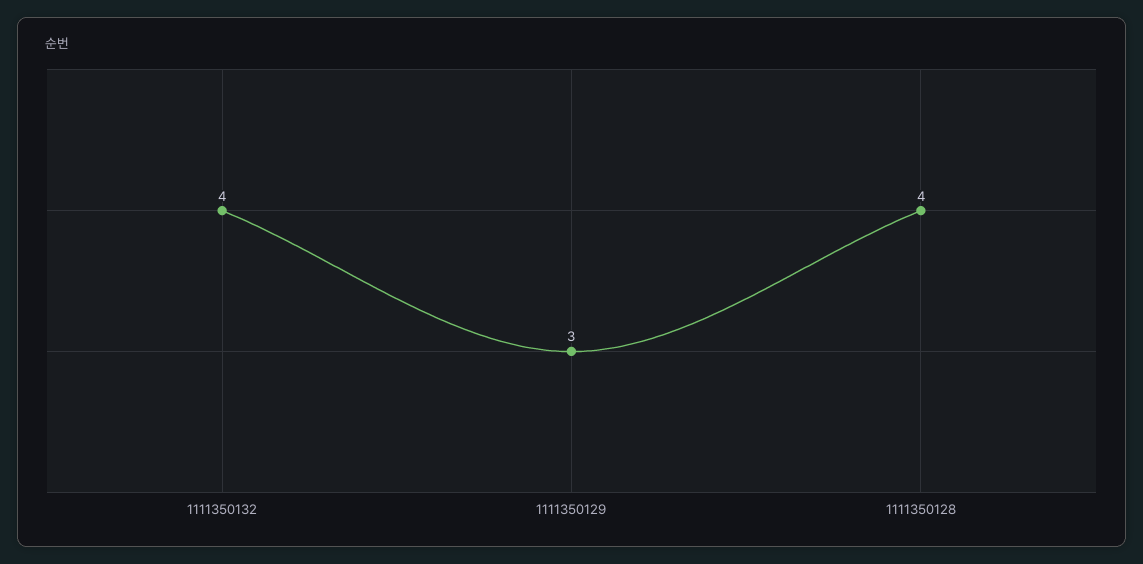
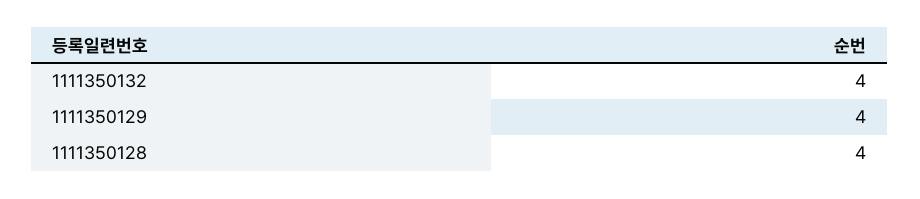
1111350129: 3 -> 4

